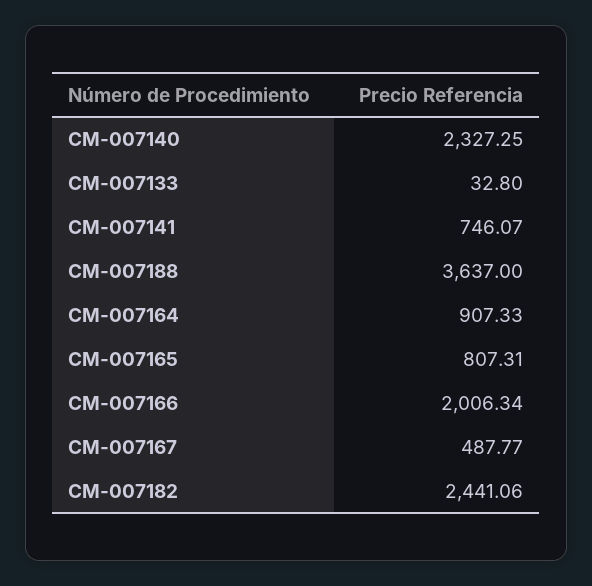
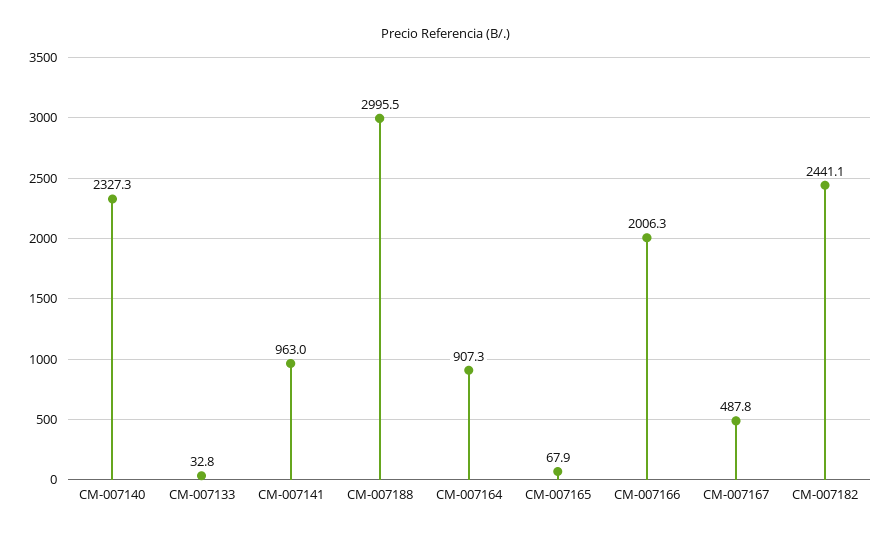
CM-007141: 746.07 -> 963
CM-007188: 3637 -> 2995.5
CM-007165: 807.31 -> 67.9

